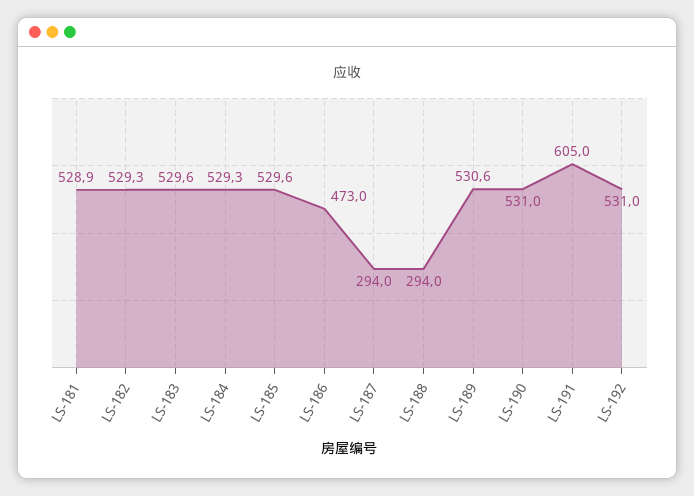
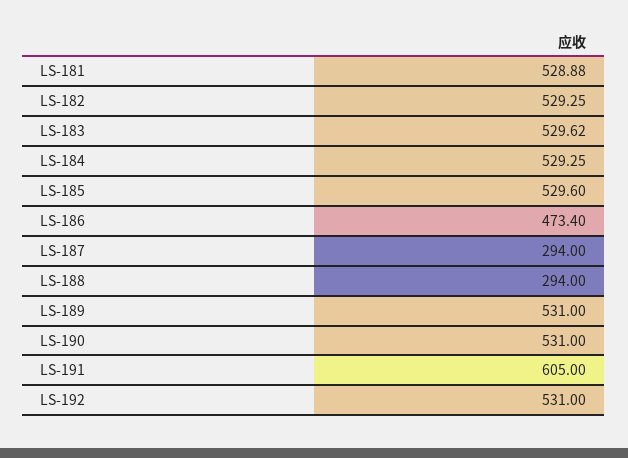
LS-186: 473 -> 473.4
LS-189: 530.6 -> 531

